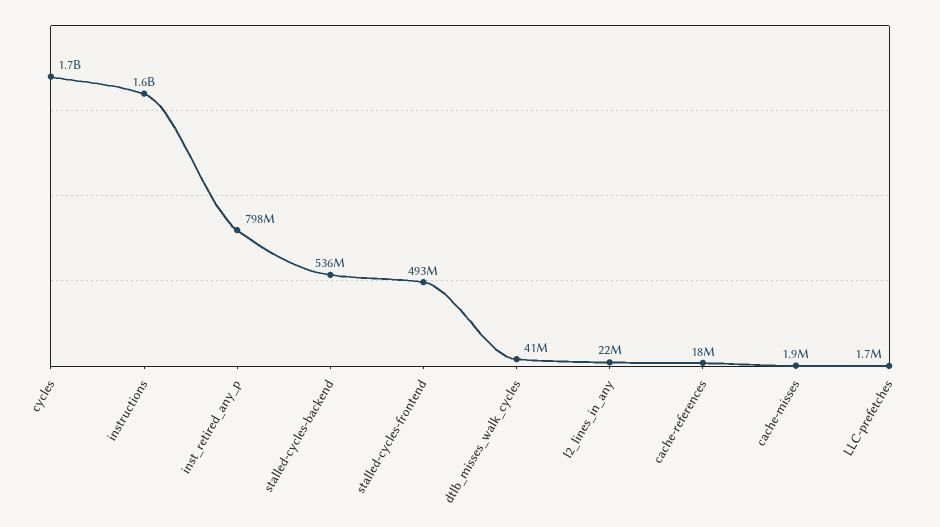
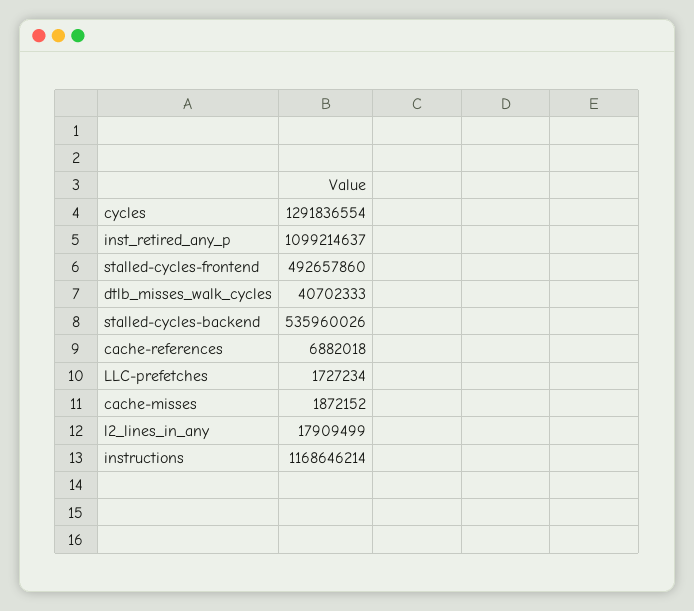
cycles: 1700000000 -> 1291836554
instructions: 1600000000 -> 1168646214
inst_retired_any_p: 798000000 -> 1099214637
l2_lines_in_any: 22000000 -> 17909499
cache-references: 18000000 -> 6882018

